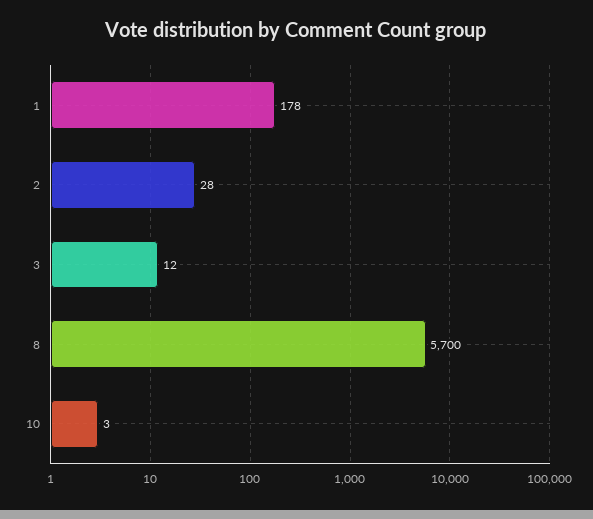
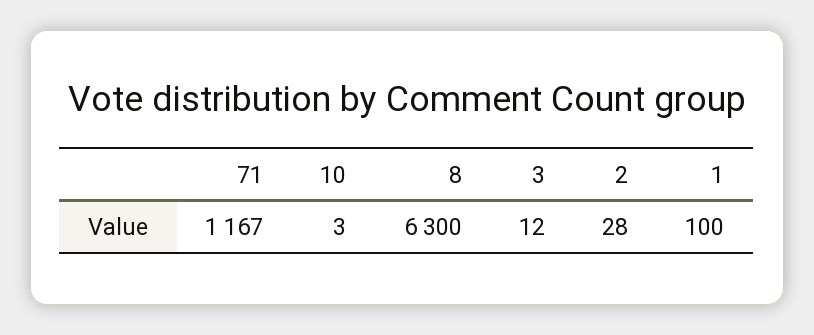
1: 178 -> 100
8: 5700 -> 6300
71: none -> 1167

